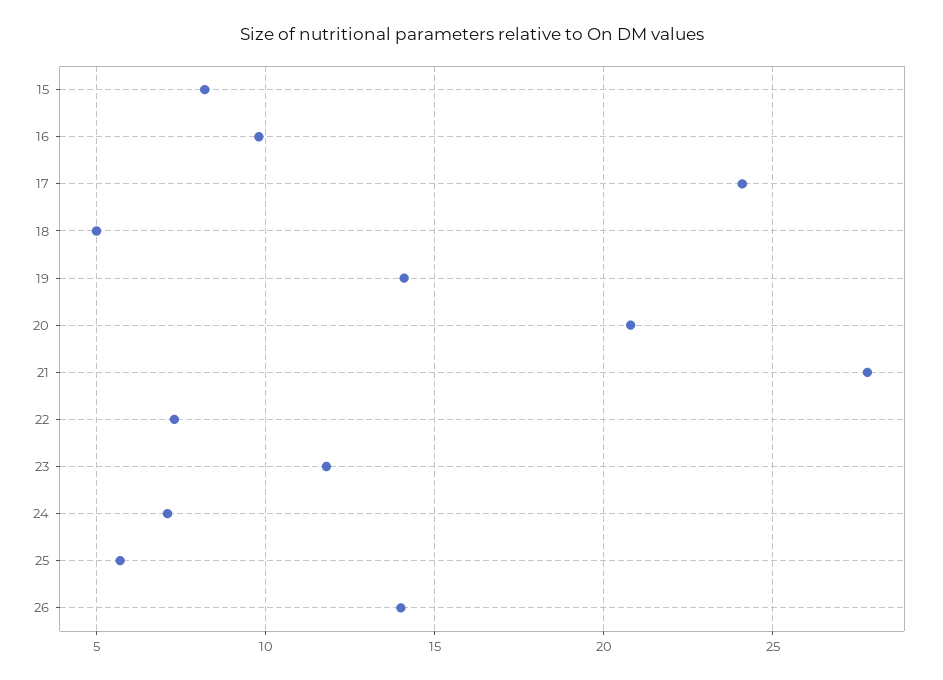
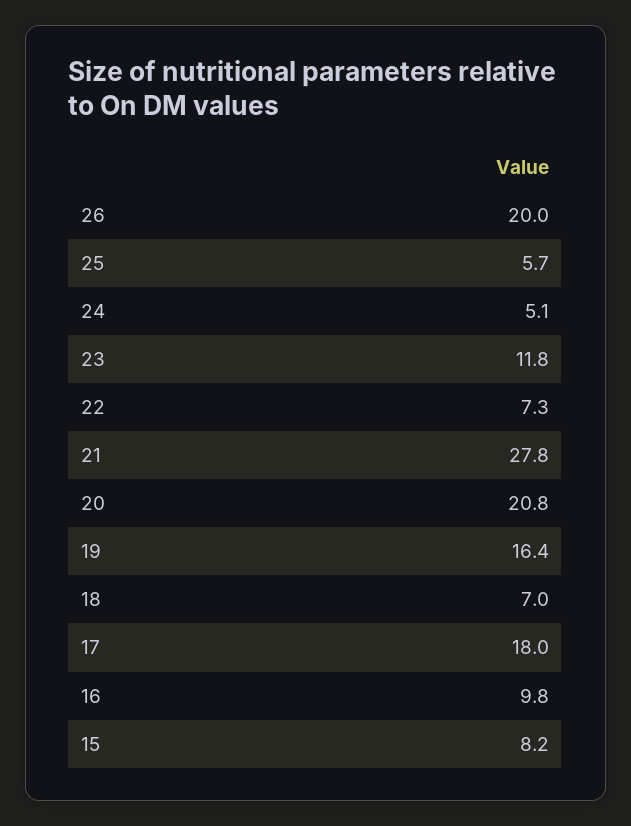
17: 24 -> 18
18: 5 -> 7
19: 14 -> 16.4
24: 7 -> 5.1
26: 14 -> 20

